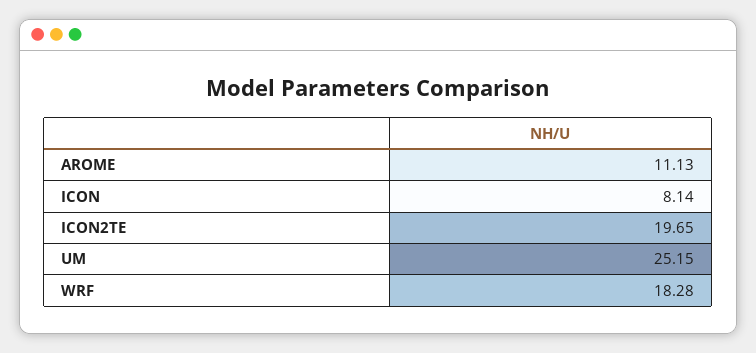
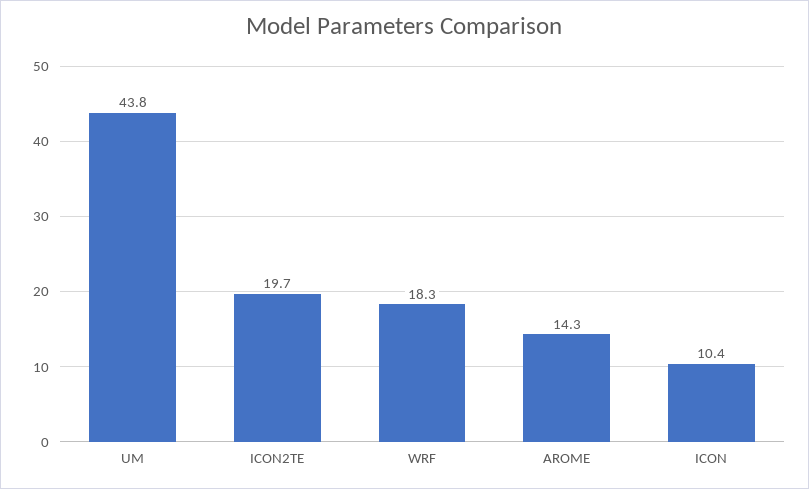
AROME: 11.13 -> 14.3
ICON: 8.14 -> 10.4
UM: 25.15 -> 43.8

